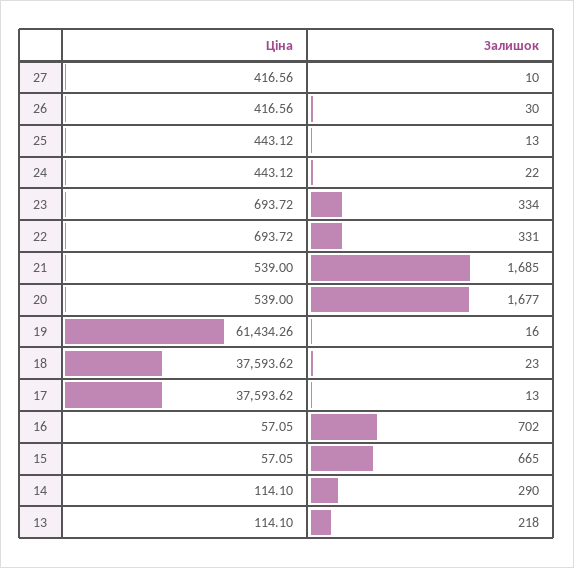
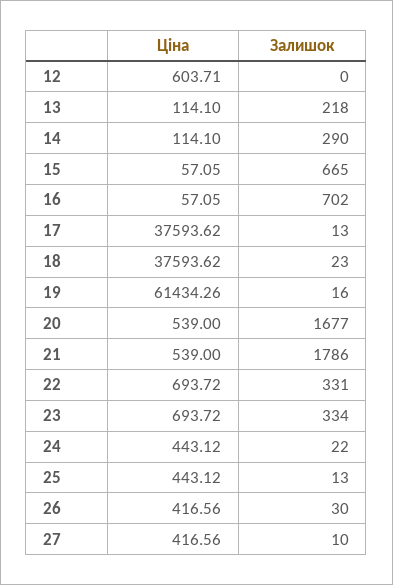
Залишок, 21: 1685 -> 1786
Ціна, 12: none -> 603.71
Залишок, 12: none -> 0

